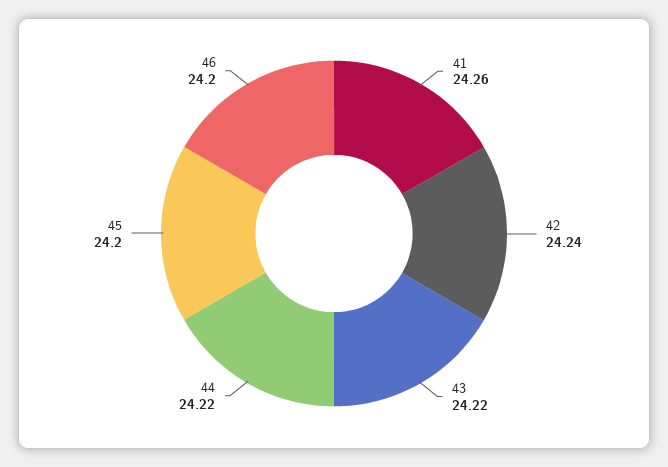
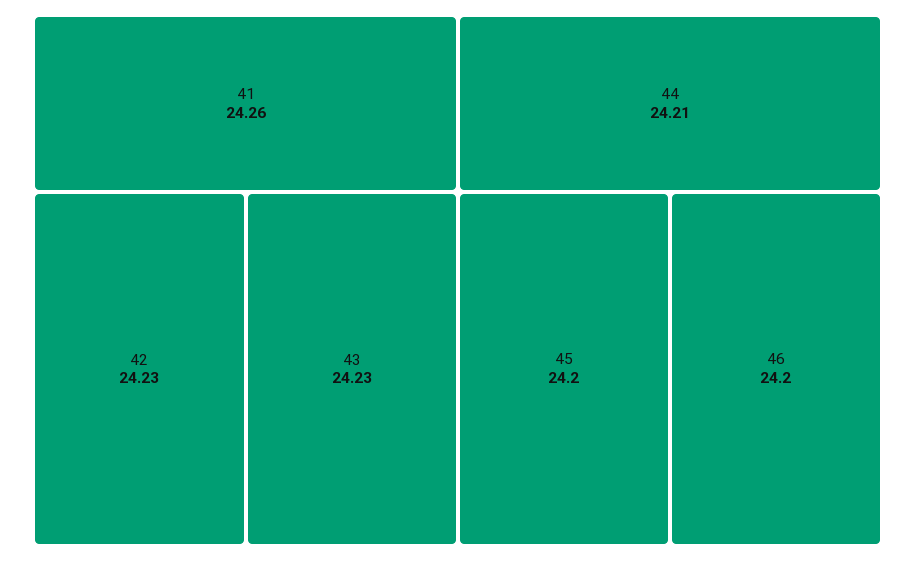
42: 24.24 -> 24.23
43: 24.22 -> 24.23
44: 24.22 -> 24.21

